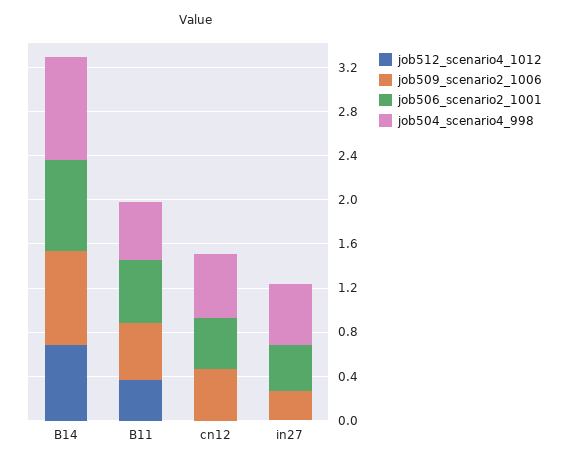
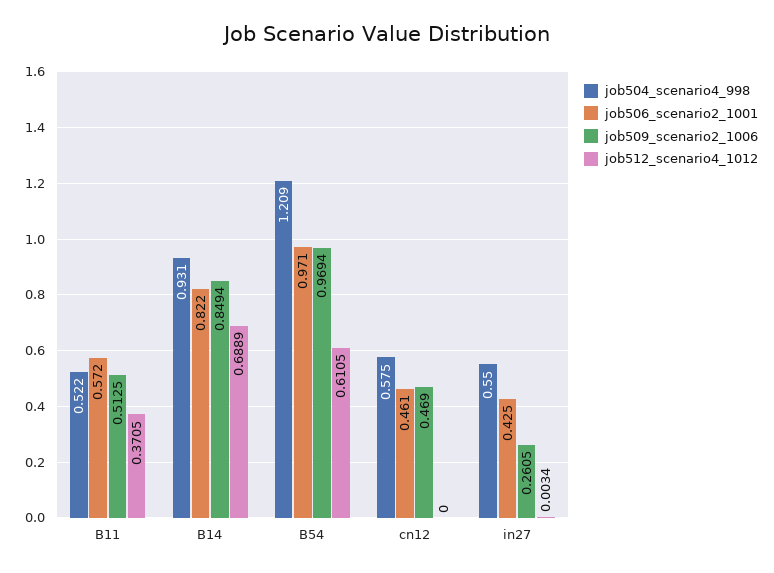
job504_scenario4_998, B54: none -> 1.209
job506_scenario2_1001, B54: none -> 0.971
job509_scenario2_1006, B54: none -> 0.9694
job512_scenario4_1012, B54: none -> 0.6105

